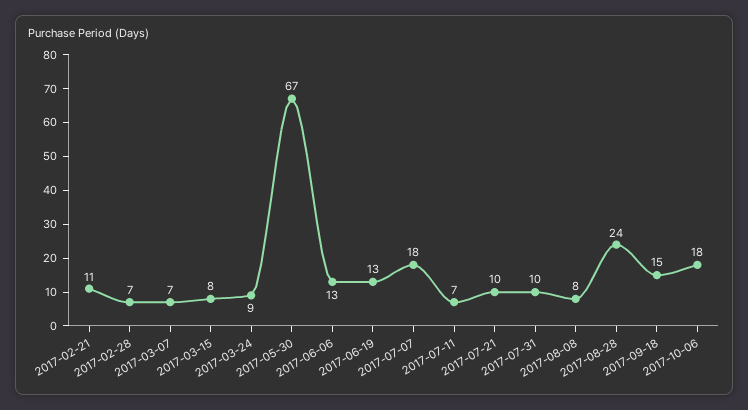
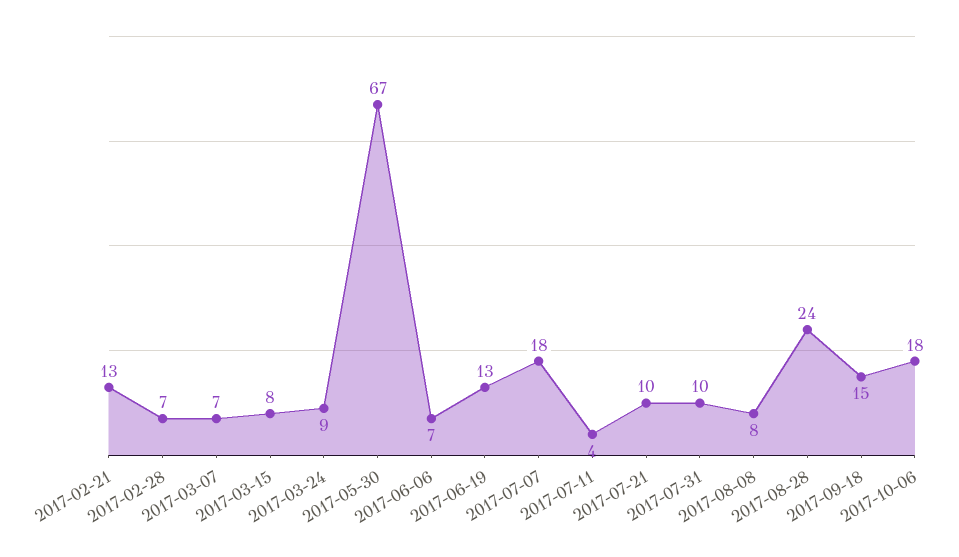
2017-02-21: 11 -> 13
2017-06-06: 13 -> 7
2017-07-11: 7 -> 4

